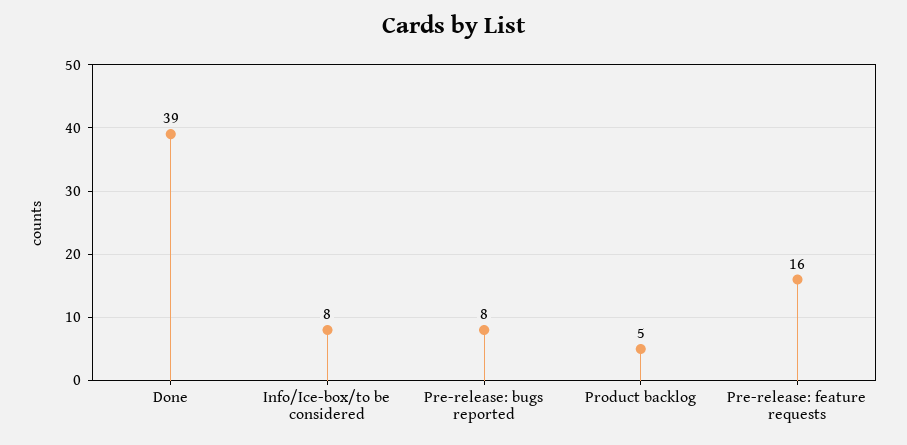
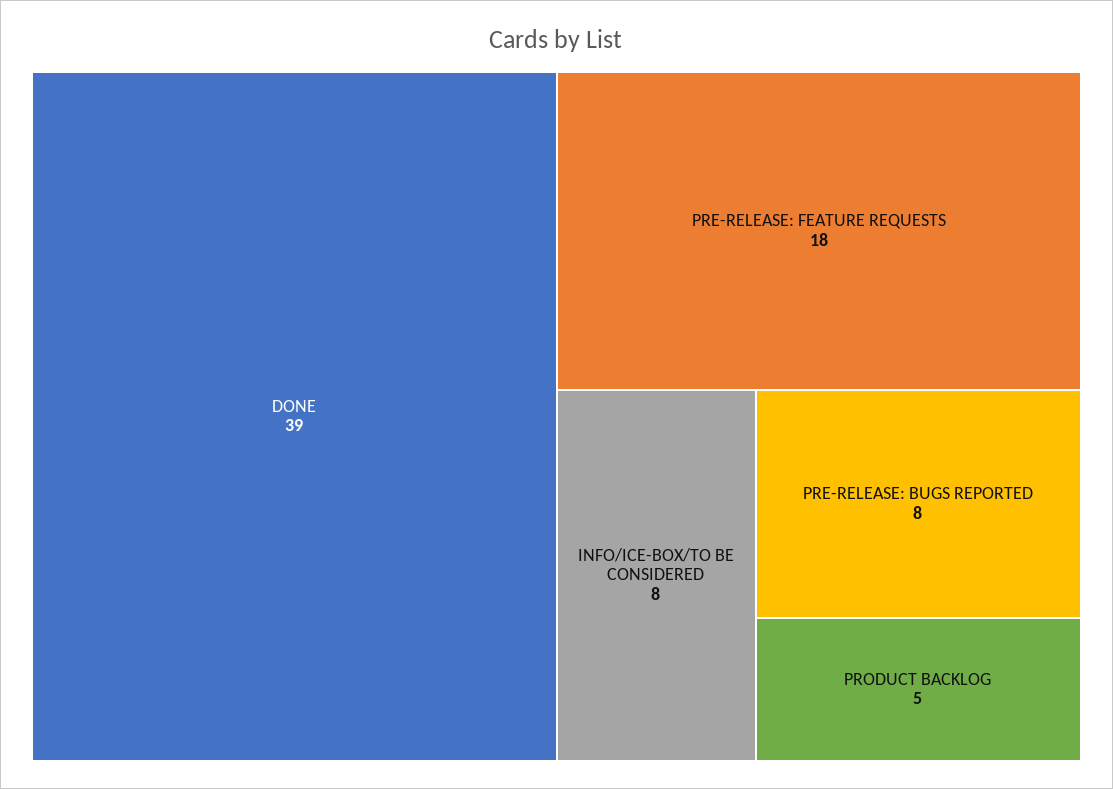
Pre-release: feature requests: 16 -> 18

